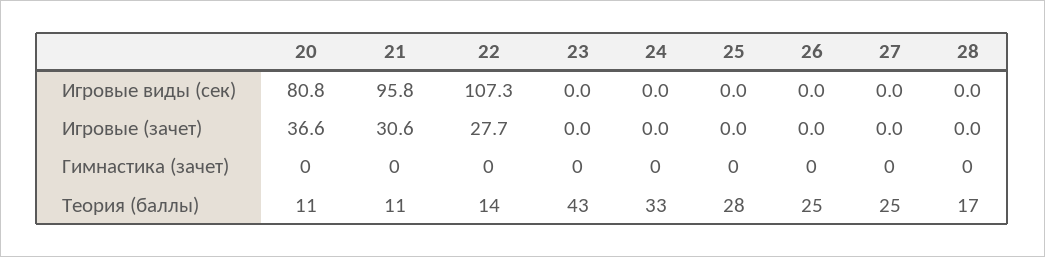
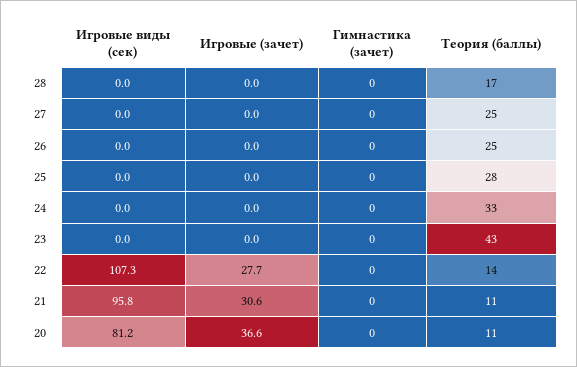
20, Игровые виды (сек): 80.8 -> 81.2

